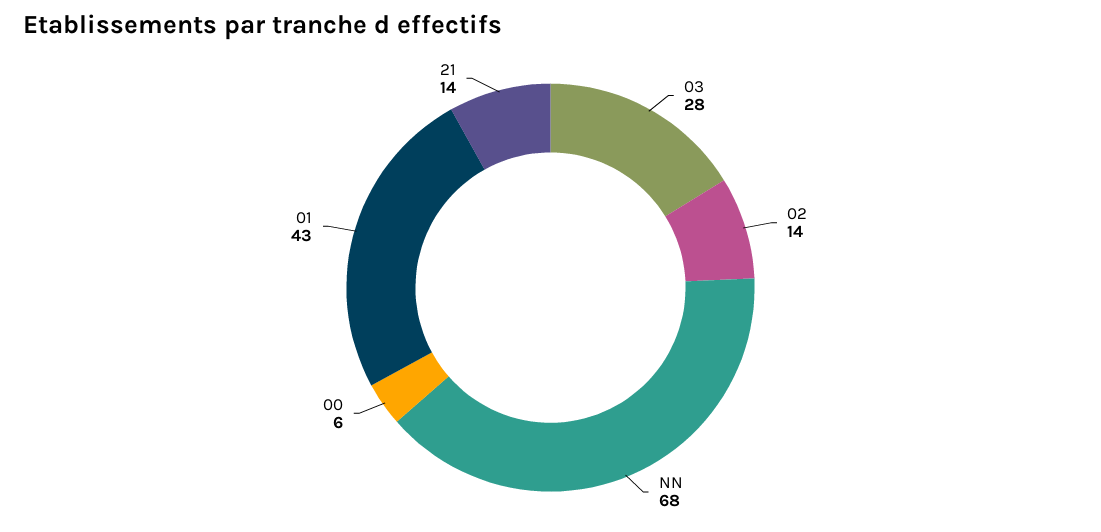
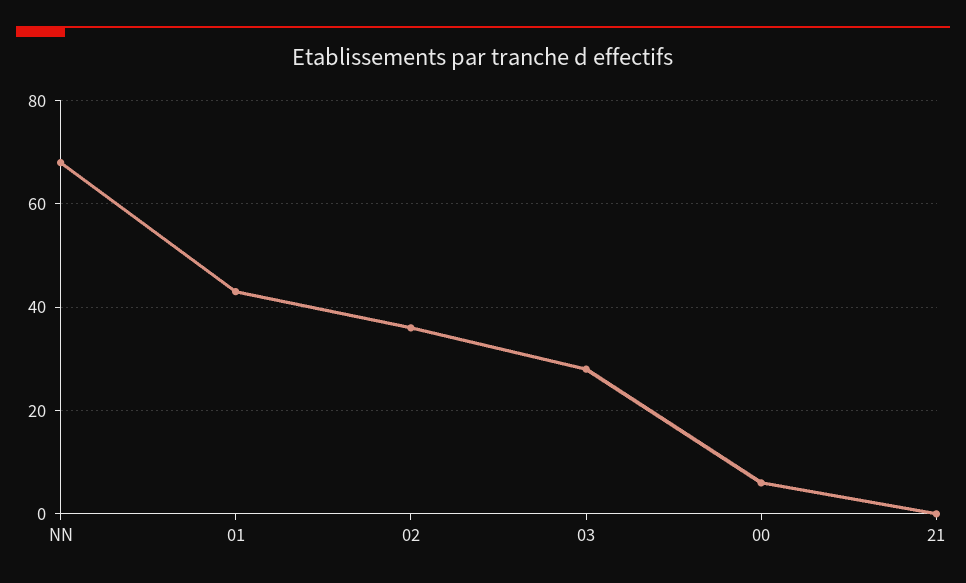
02: 14 -> 35
21: 14 -> 0

